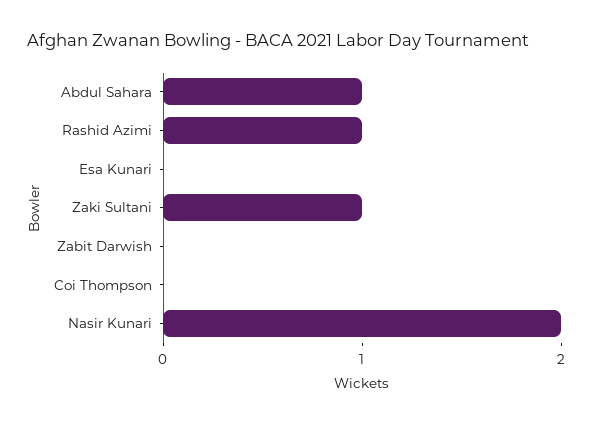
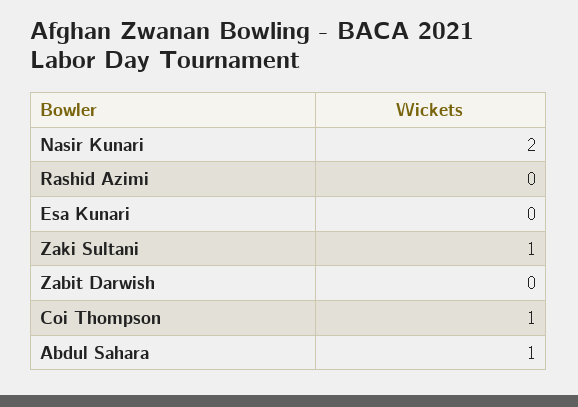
Rashid Azimi: 1 -> 0
Coi Thompson: 0 -> 1

